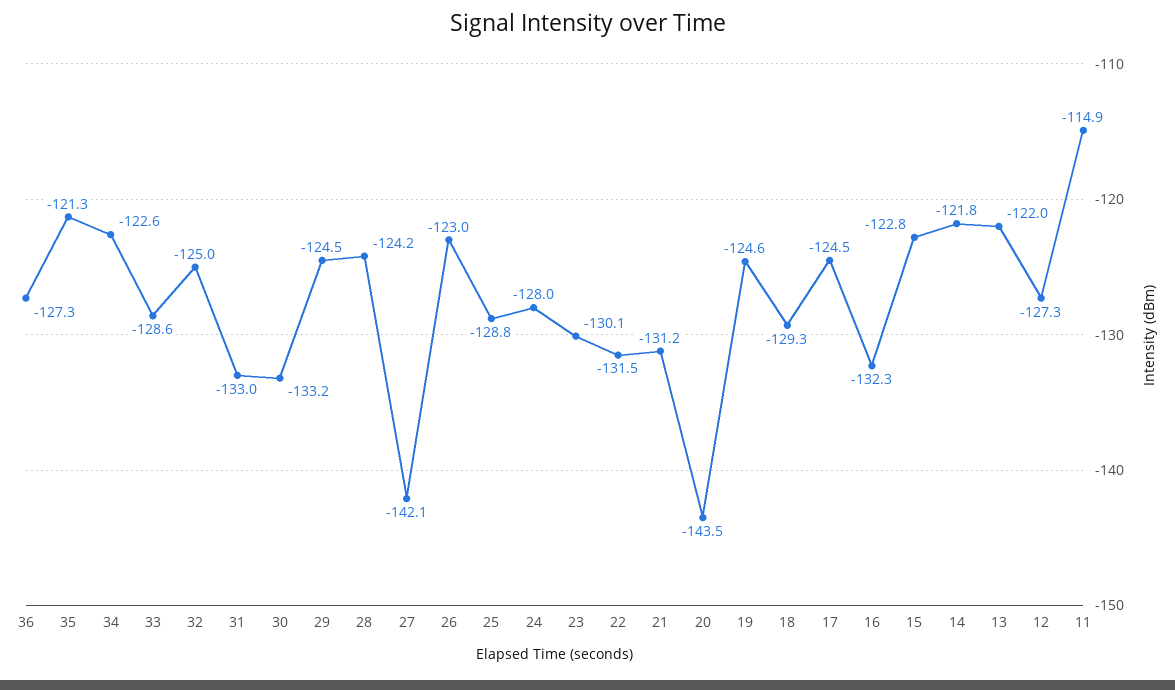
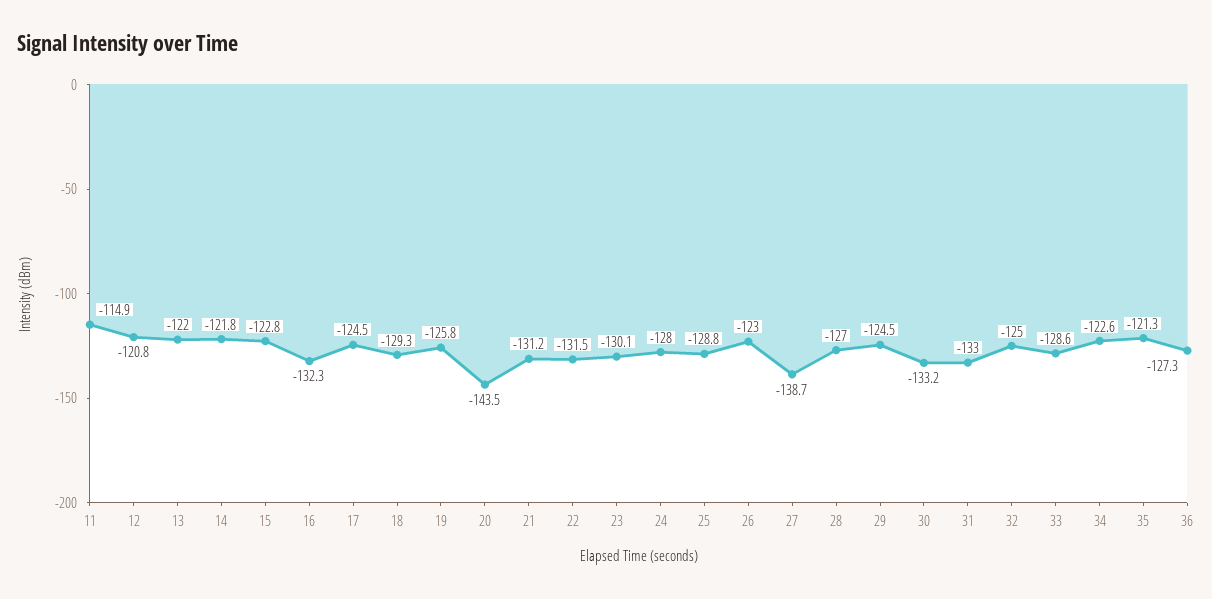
28: -124.2 -> -127
27: -142.1 -> -138.7
19: -124.6 -> -125.8
12: -127.3 -> -120.8

